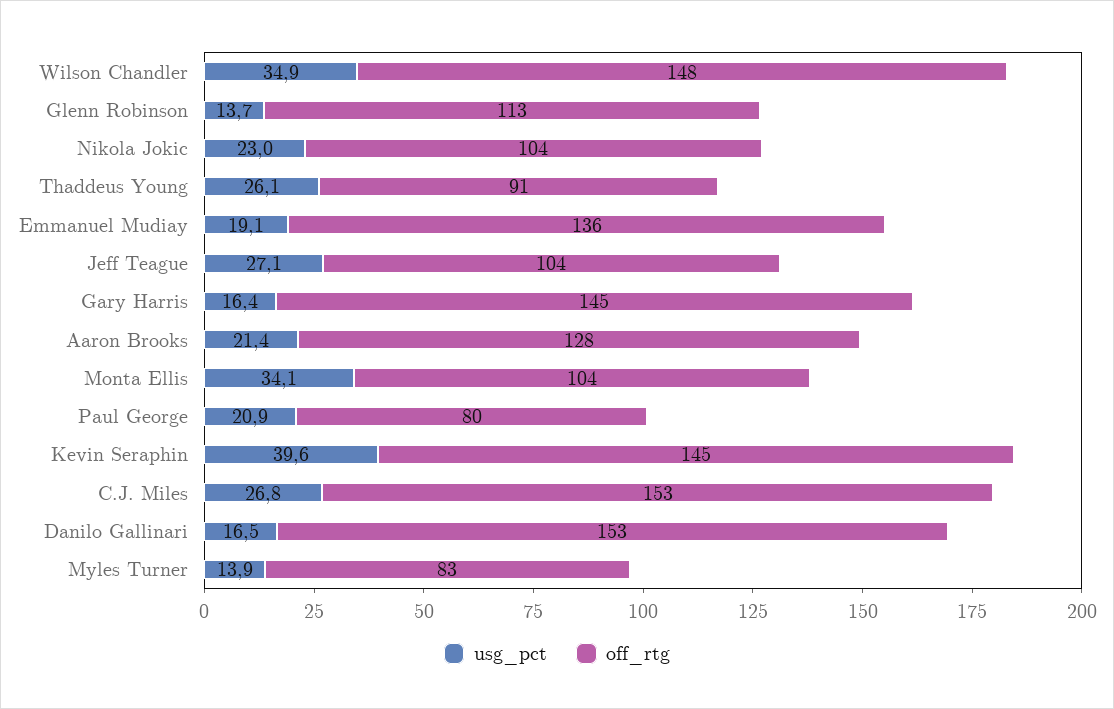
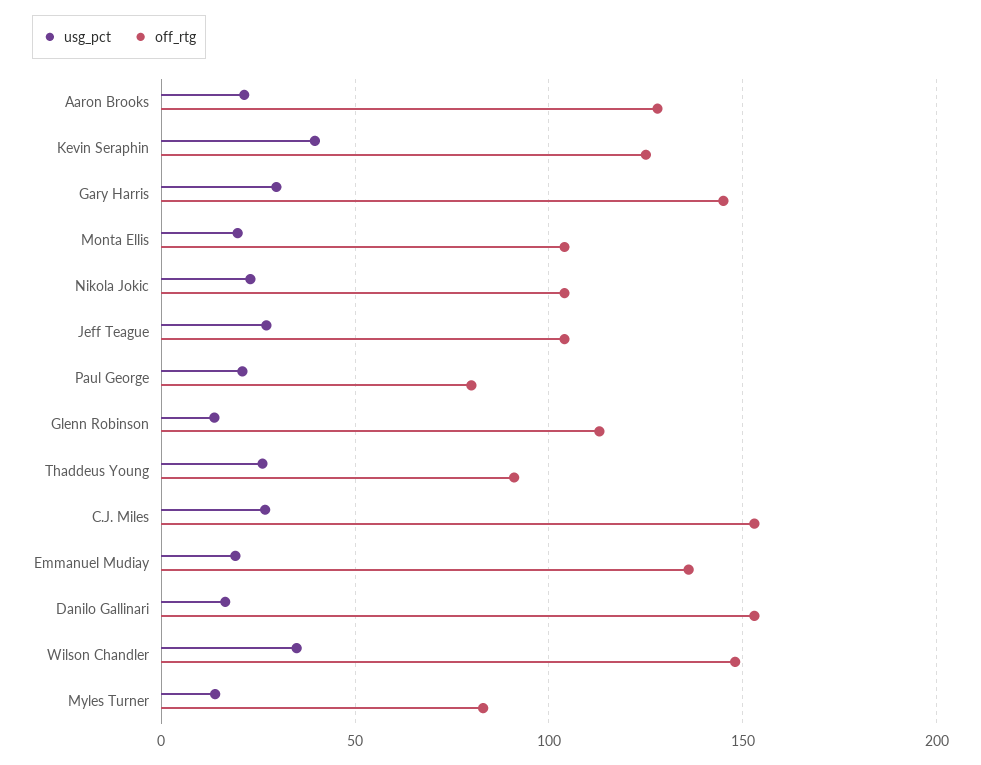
usg_pct, Gary Harris: 16.4 -> 30
usg_pct, Monta Ellis: 34.1 -> 20
off_rtg, Kevin Seraphin: 145 -> 125

